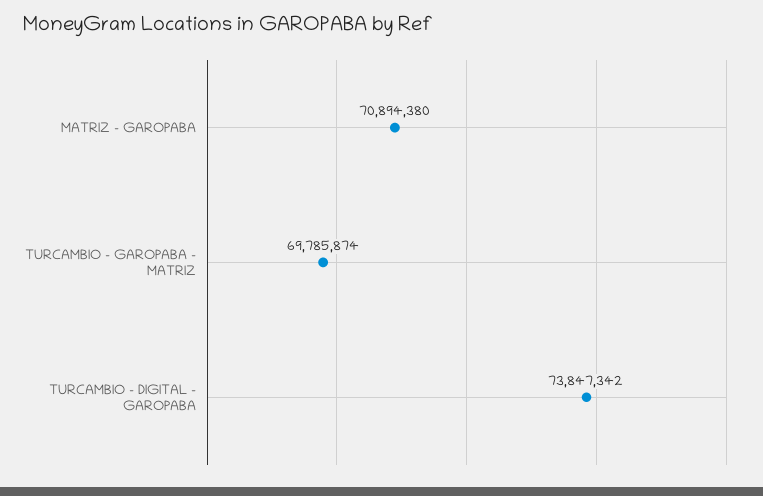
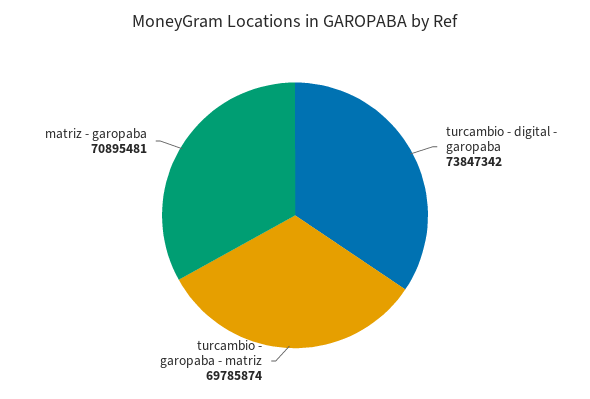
MATRIZ - GAROPABA: 70894380 -> 70895481

